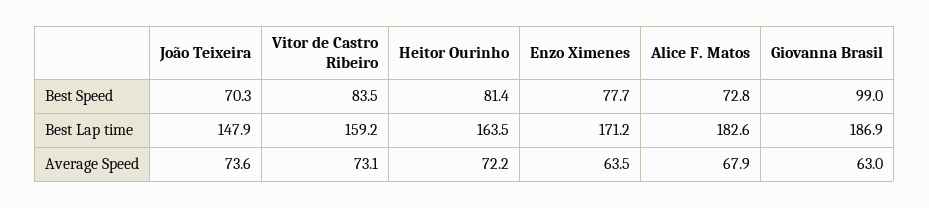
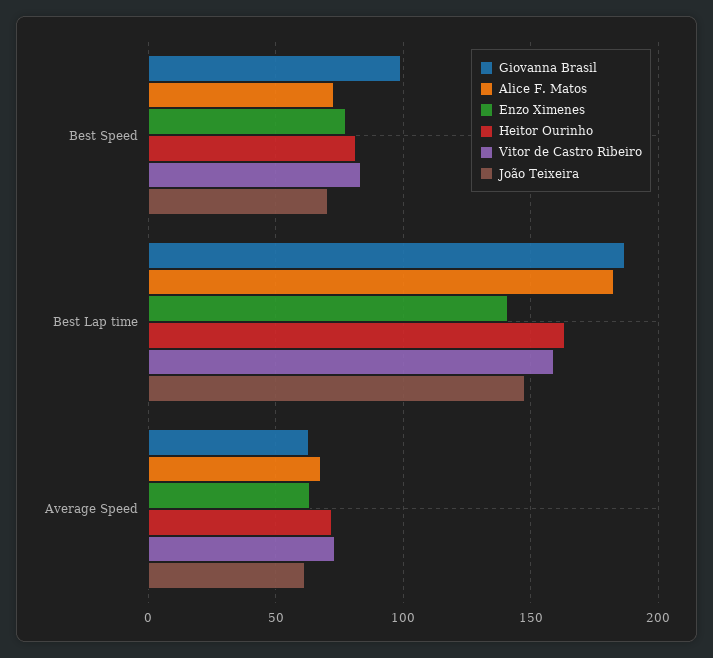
Enzo Ximenes, Best Lap time: 171.2 -> 140
João Teixeira, Average Speed: 73.6 -> 60

